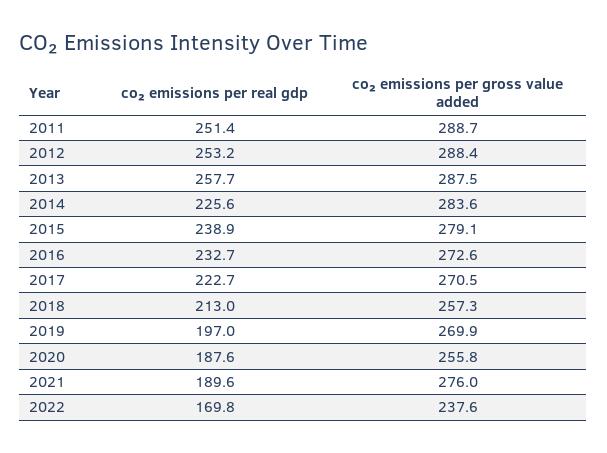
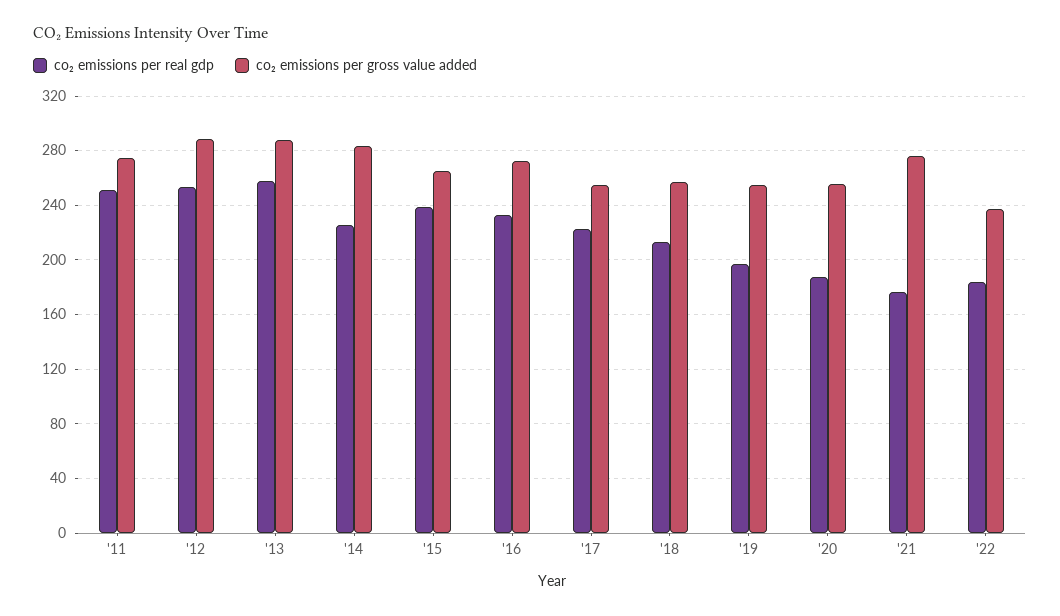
co₂ emissions per gross value added, 2011: 288.7 -> 275
co₂ emissions per gross value added, 2015: 279.1 -> 265
co₂ emissions per gross value added, 2017: 270.5 -> 255
co₂ emissions per gross value added, 2019: 269.9 -> 255
co₂ emissions per real gdp, 2021: 189.6 -> 175
co₂ emissions per real gdp, 2022: 169.8 -> 185

